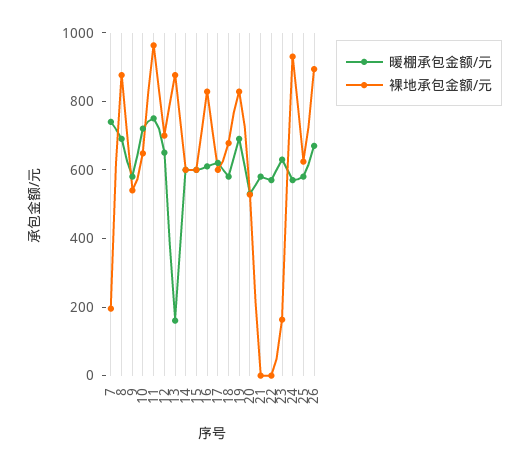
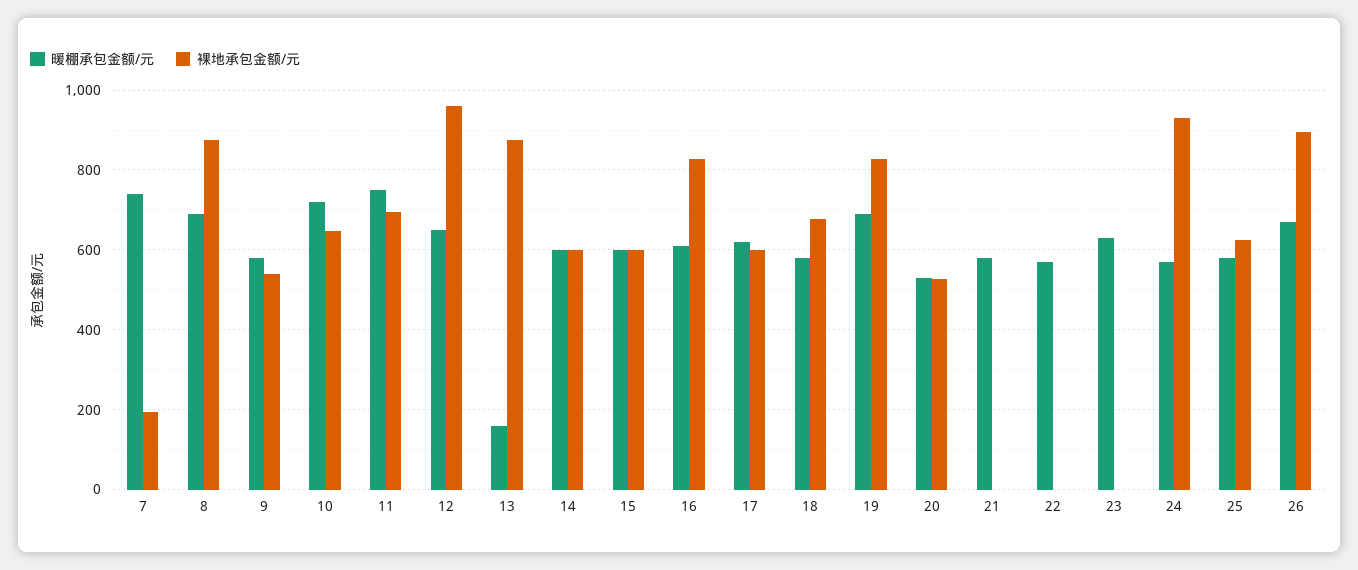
裸地承包金额/元, 11: 950 -> 700
裸地承包金额/元, 12: 700 -> 960
裸地承包金额/元, 23: 150 -> 0

